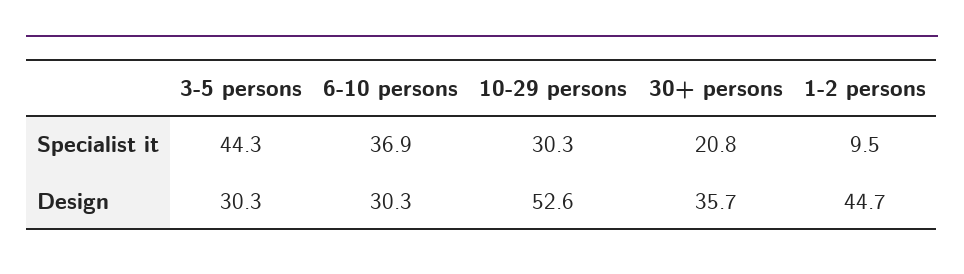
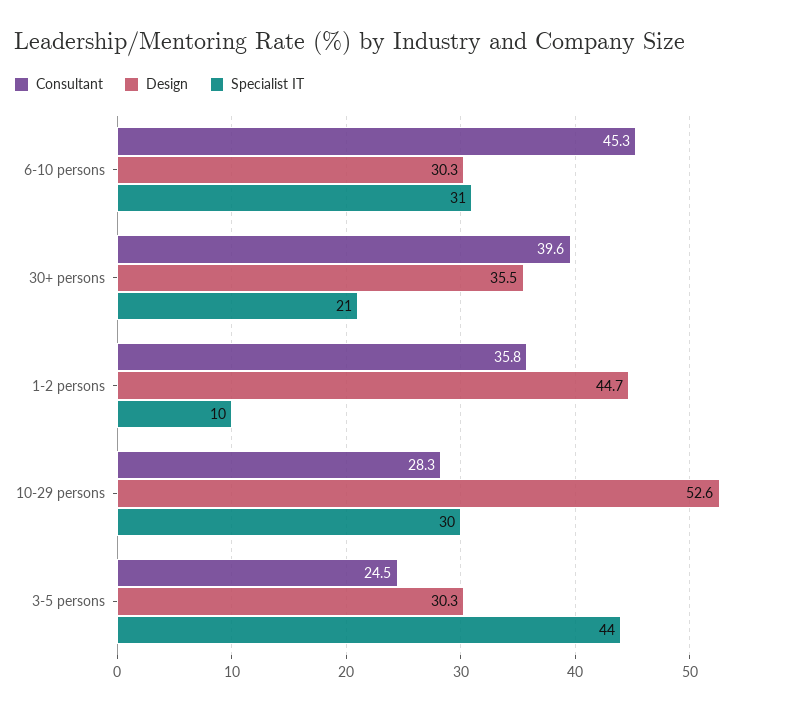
Specialist it, 6-10 persons: 36.9 -> 31
Design, 30+ persons: 35.7 -> 35.5
Consultant, 6-10 persons: none -> 45.3
Consultant, 30+ persons: none -> 39.6
Consultant, 1-2 persons: none -> 35.8
Consultant, 10-29 persons: none -> 28.3
Consultant, 3-5 persons: none -> 24.5

